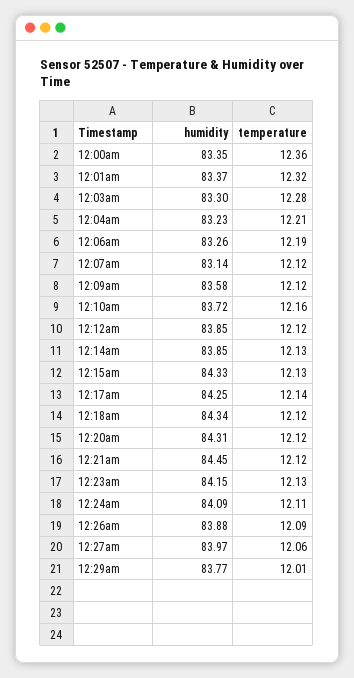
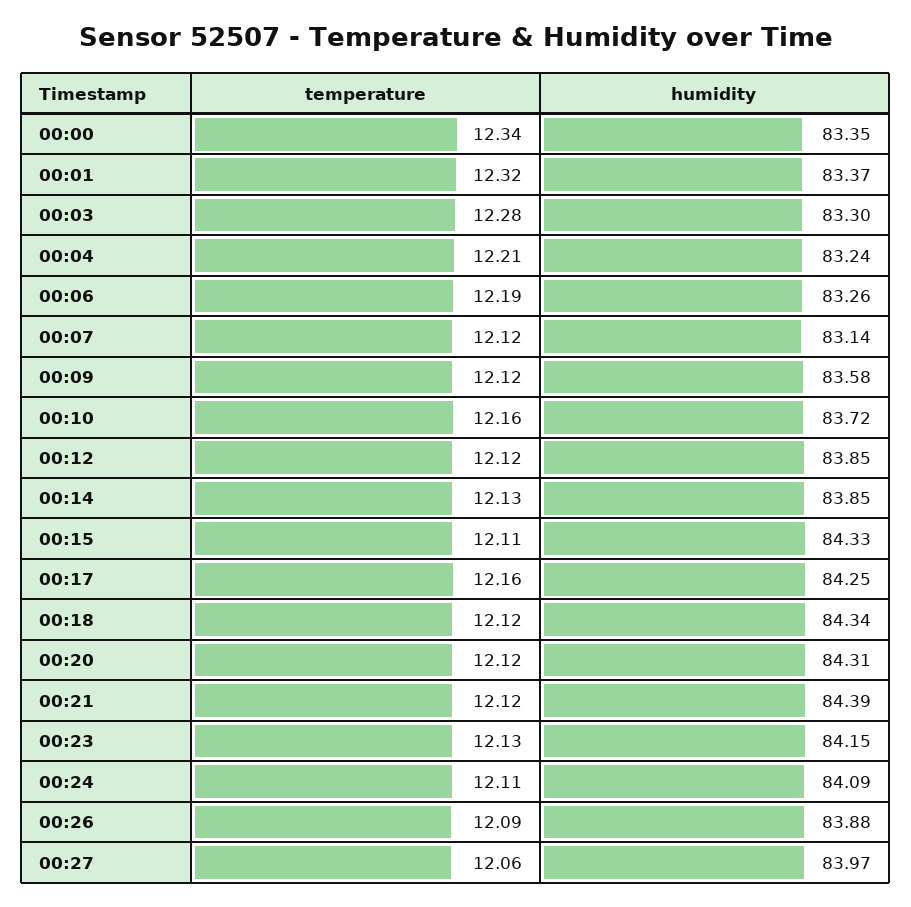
temperature, 12:00am: 12.36 -> 12.34
humidity, 12:04am: 83.23 -> 83.24
temperature, 12:15am: 12.13 -> 12.11
temperature, 12:17am: 12.14 -> 12.16
humidity, 12:21am: 84.45 -> 84.39
humidity, 12:29am: 83.77 -> none
temperature, 12:29am: 12.01 -> none

